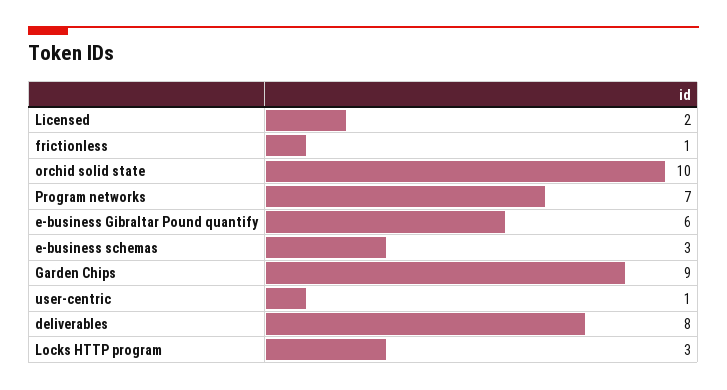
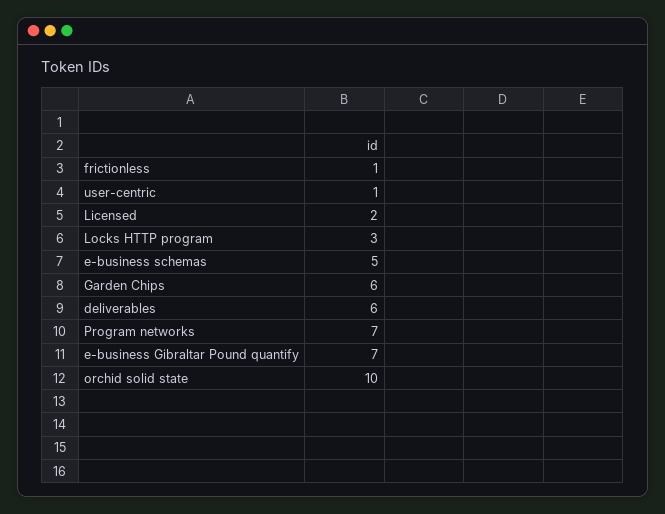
e-business Gibraltar Pound quantify: 6 -> 7
e-business schemas: 3 -> 5
Garden Chips: 9 -> 6
deliverables: 8 -> 6

